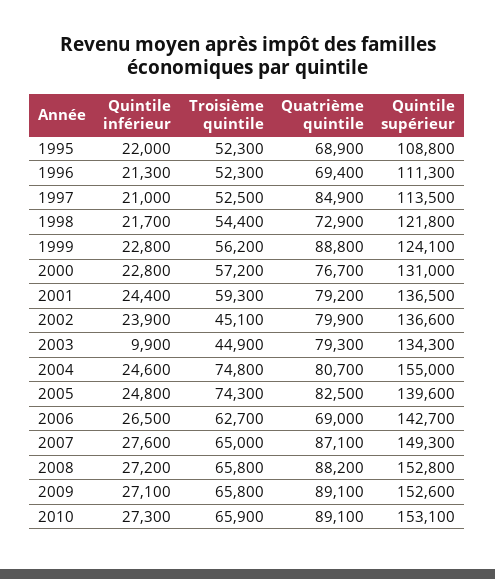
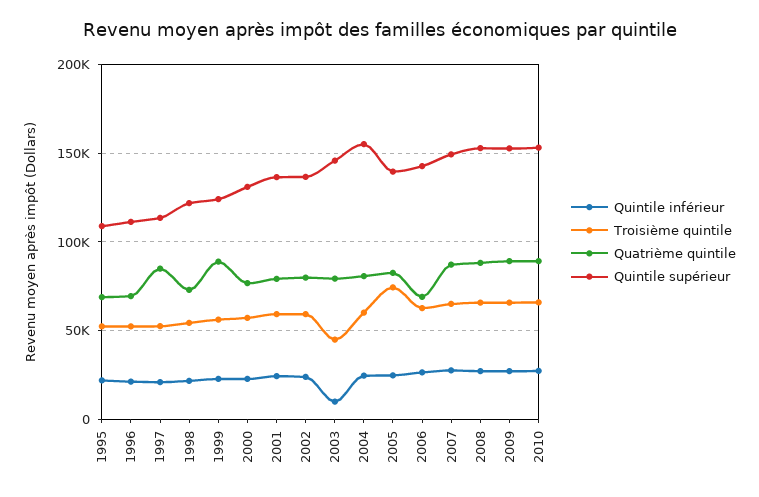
Troisième quintile, 2002: 45100 -> 60000
Quintile supérieur, 2003: 134300 -> 145000
Troisième quintile, 2004: 74800 -> 60000

